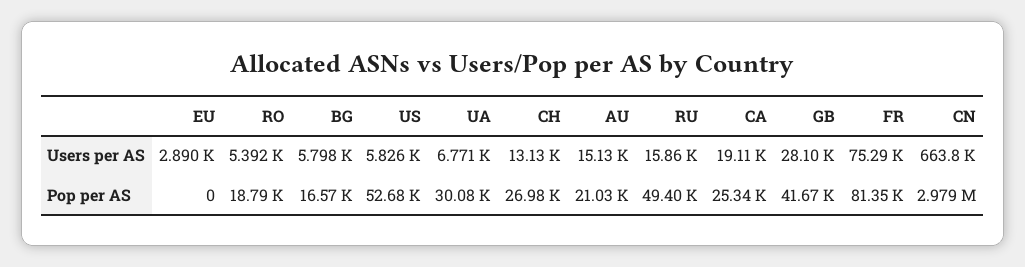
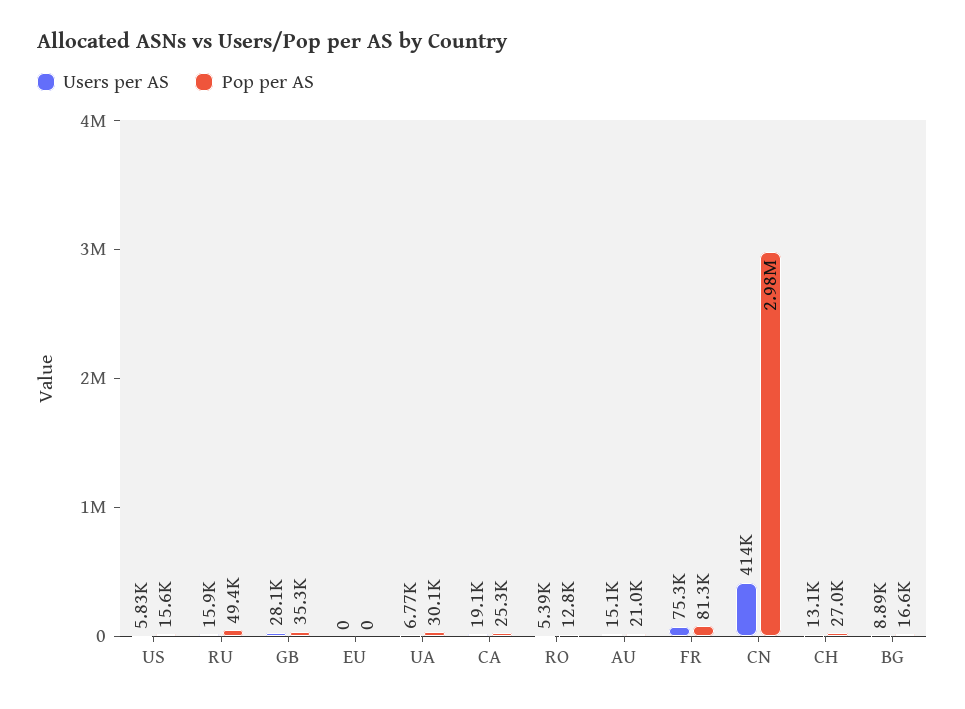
Users per AS, EU: 2890 -> 0
Users per AS, BG: 5798 -> 8890
Users per AS, CN: 663800 -> 414000
Pop per AS, RO: 18790 -> 12800
Pop per AS, US: 52680 -> 15600
Pop per AS, GB: 41670 -> 35300

